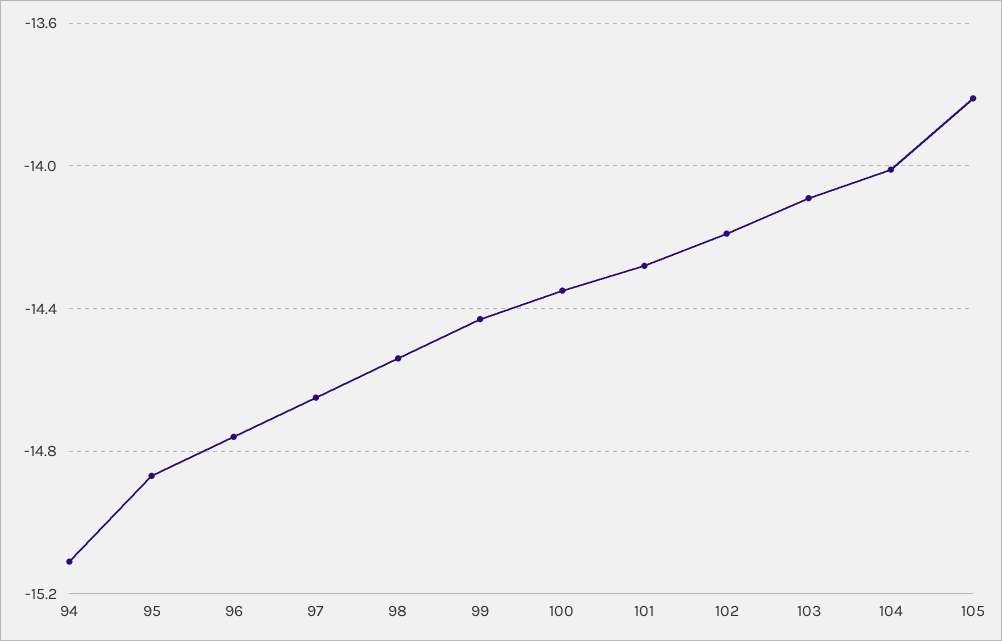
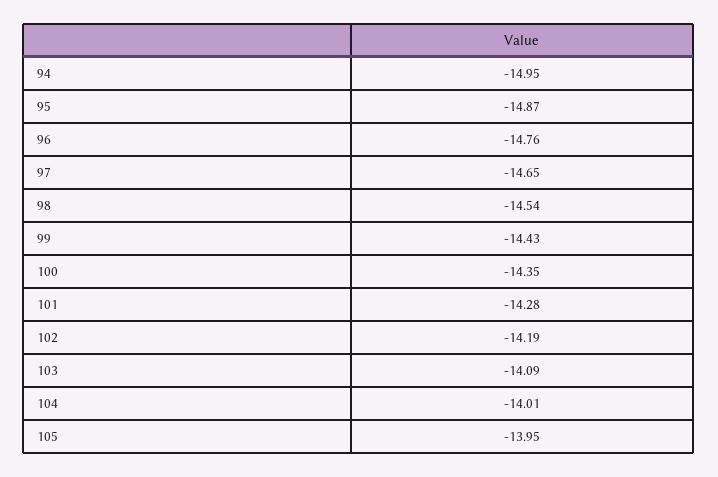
94: -15.1 -> -14.95
105: -13.8 -> -13.95

